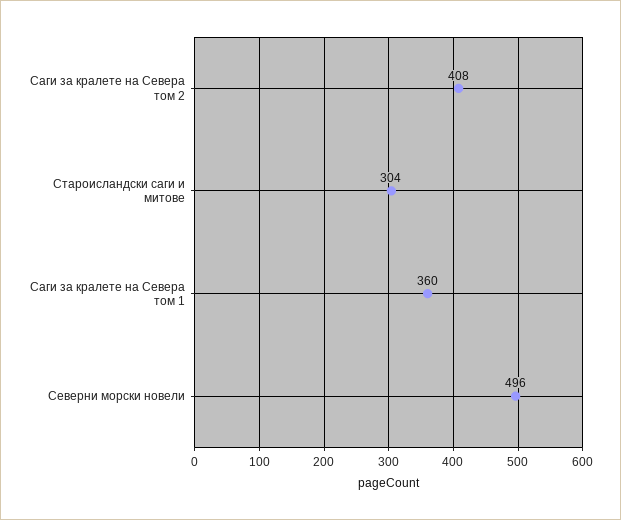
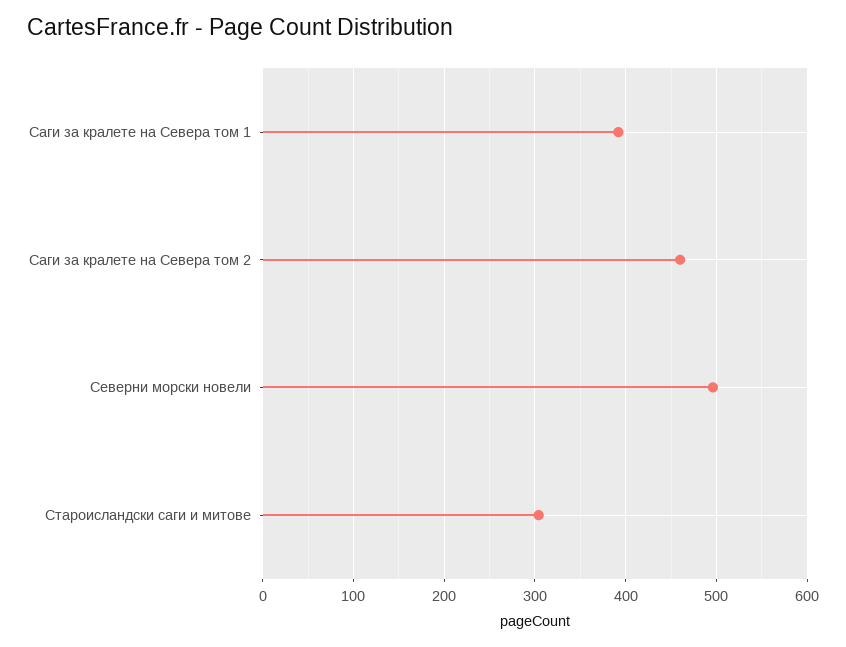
Саги за кралете на Севера том 2: 408 -> 460
Саги за кралете на Севера том 1: 360 -> 390

